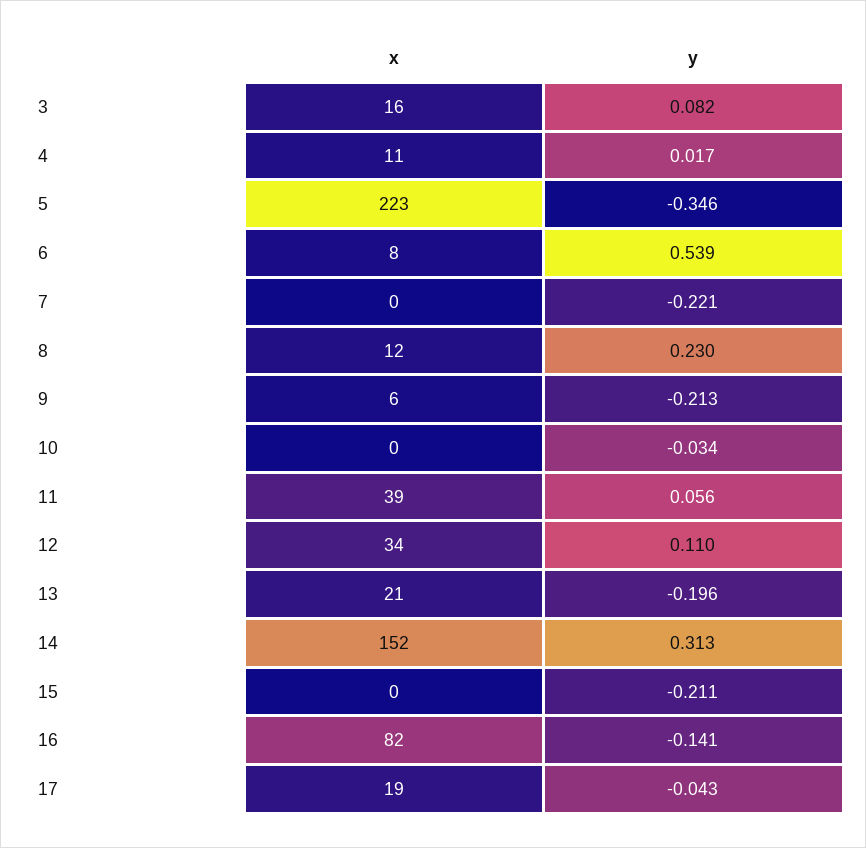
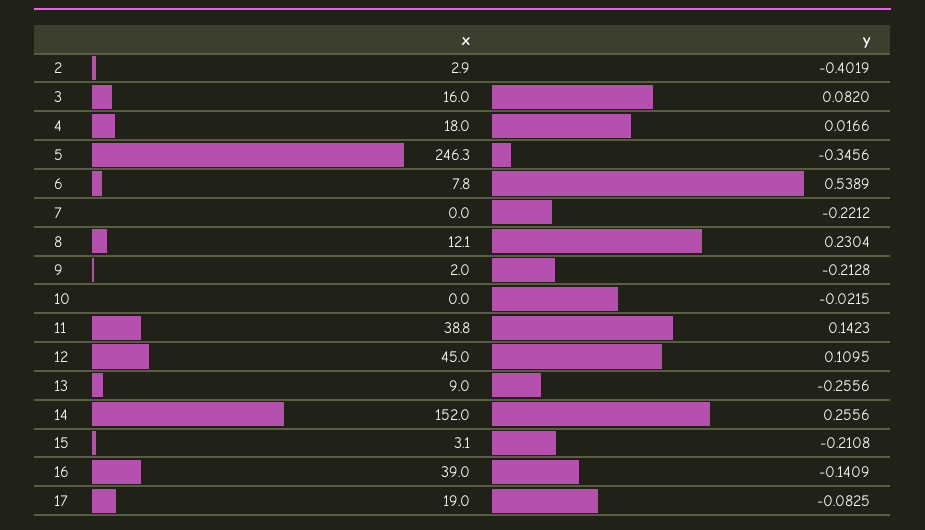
x, 4: 11 -> 18
x, 5: 223 -> 246.3
x, 9: 6 -> 2
y, 10: -0.034 -> -0.0215
y, 11: 0.056 -> 0.1423
x, 12: 34 -> 45
x, 13: 21 -> 9
y, 13: -0.196 -> -0.2556
y, 14: 0.313 -> 0.2556
x, 15: 0 -> 3.1
x, 16: 82 -> 39
y, 17: -0.043 -> -0.0825
x, 2: none -> 2.9
y, 2: none -> -0.4019

